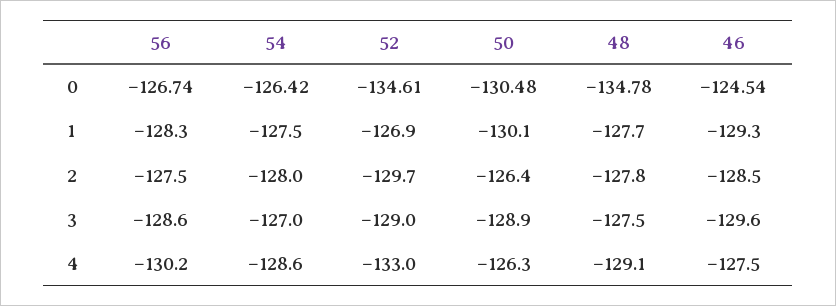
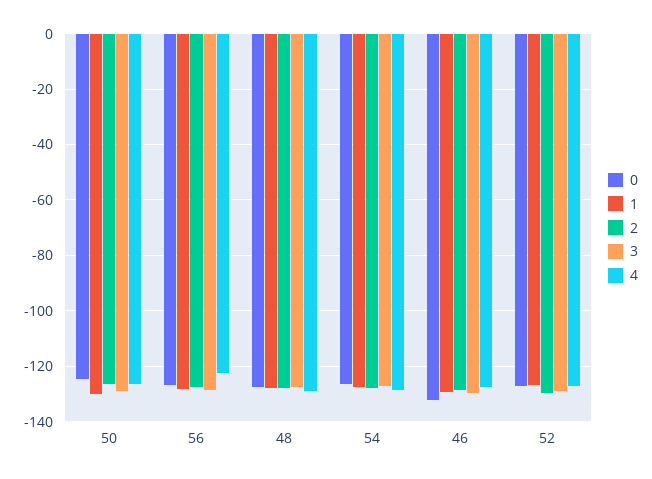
0, 52: -134.61 -> -127.5
0, 50: -130.48 -> -125
0, 48: -134.78 -> -127.5
0, 46: -124.54 -> -132.5
4, 56: -130.2 -> -122.5
4, 52: -133 -> -127.5

